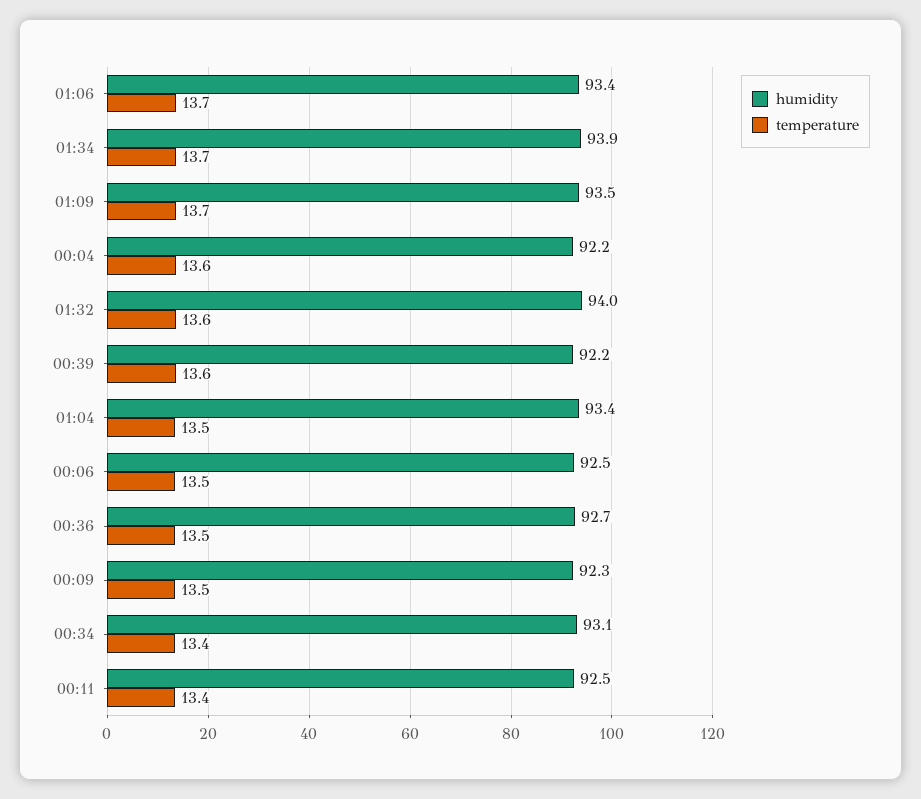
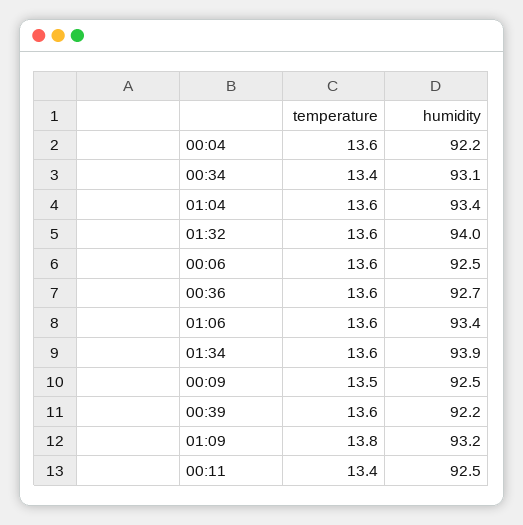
temperature, 01:06: 13.7 -> 13.6
temperature, 01:34: 13.7 -> 13.6
humidity, 01:09: 93.5 -> 93.2
temperature, 01:09: 13.7 -> 13.8
temperature, 01:04: 13.5 -> 13.6
temperature, 00:06: 13.5 -> 13.6
temperature, 00:36: 13.5 -> 13.6
humidity, 00:09: 92.3 -> 92.5

